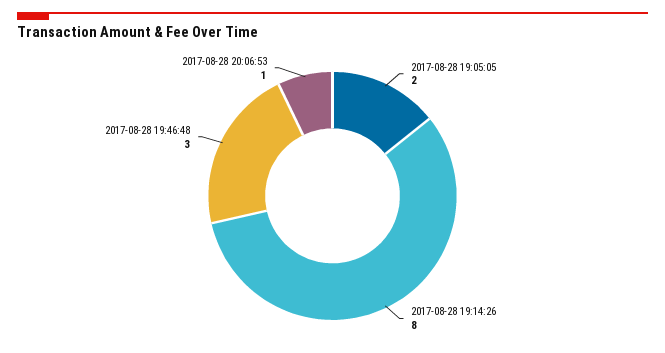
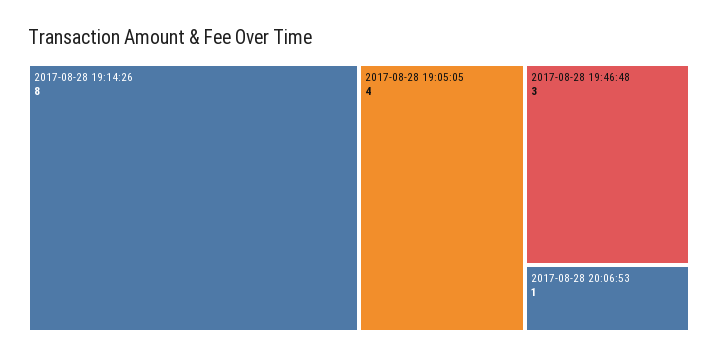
2017-08-28 19:05:05: 2 -> 4

